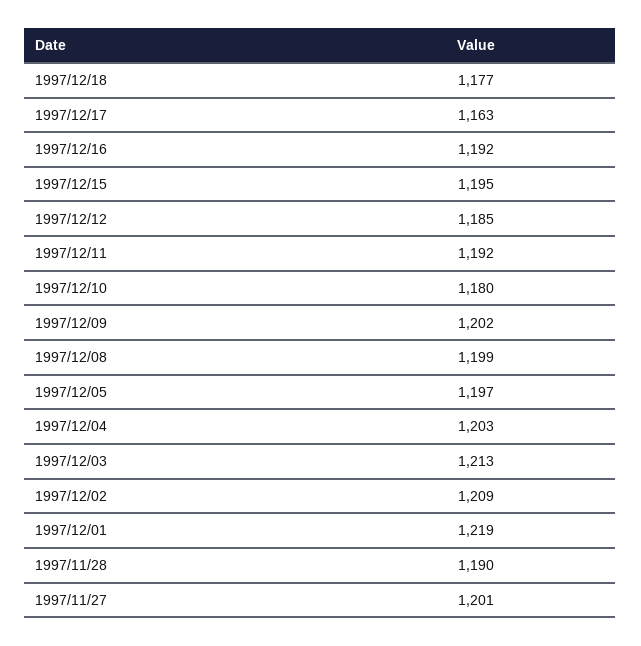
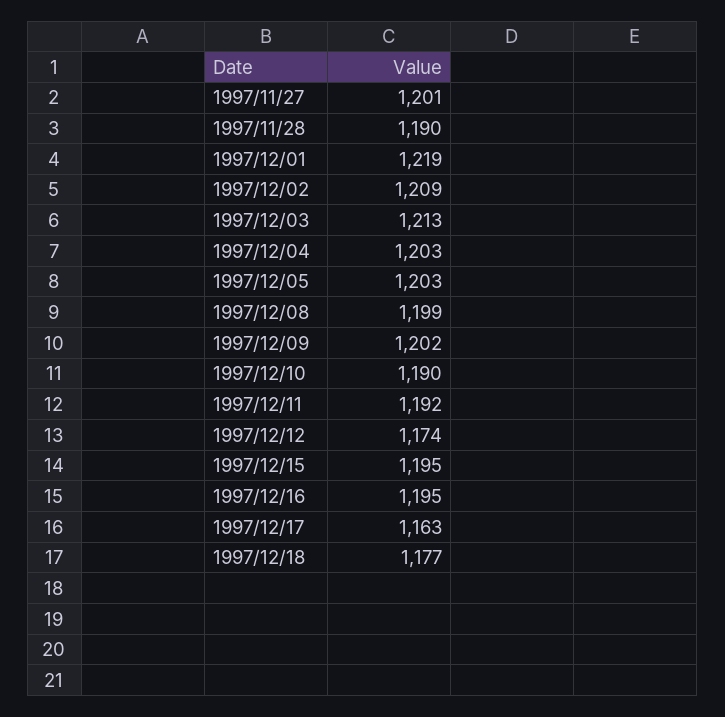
1997/12/16: 1192 -> 1195
1997/12/12: 1185 -> 1174
1997/12/10: 1180 -> 1190
1997/12/05: 1197 -> 1203

